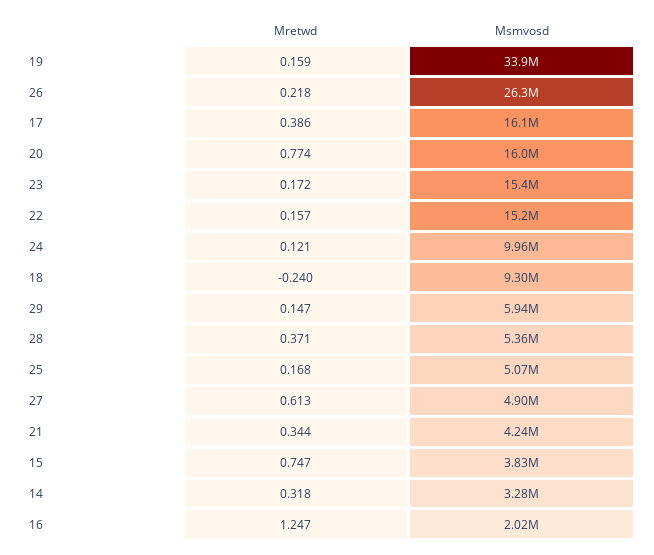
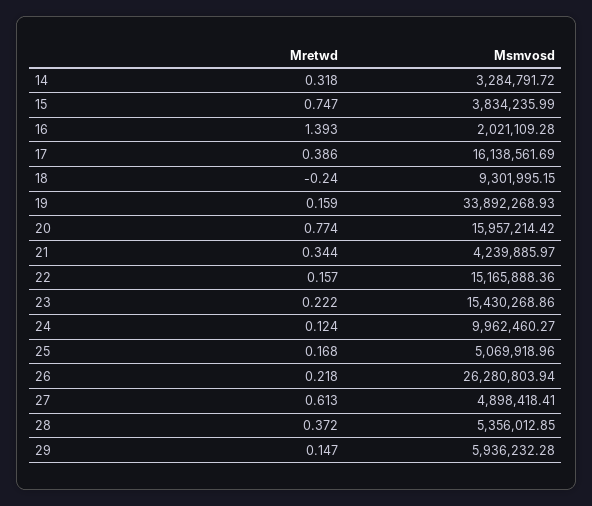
Mretwd, 23: 0.172 -> 0.222
Mretwd, 24: 0.121 -> 0.124
Mretwd, 28: 0.371 -> 0.372
Mretwd, 16: 1.247 -> 1.393

